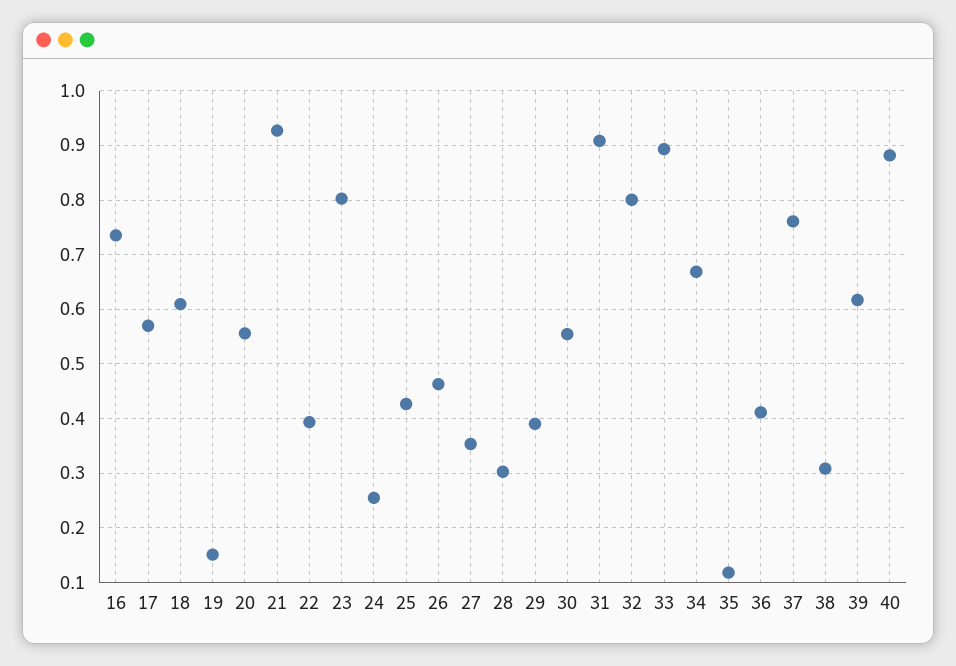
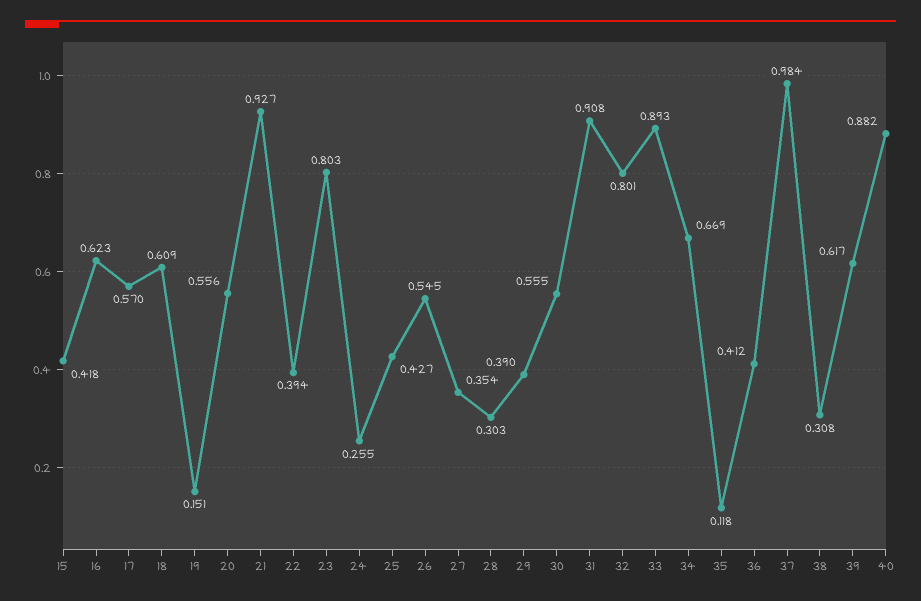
16: 0.74 -> 0.623
26: 0.46 -> 0.545
37: 0.76 -> 0.984
15: none -> 0.418

